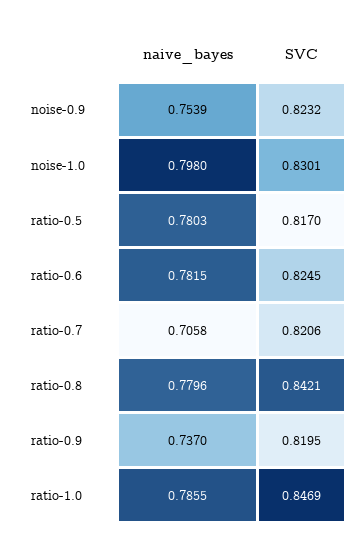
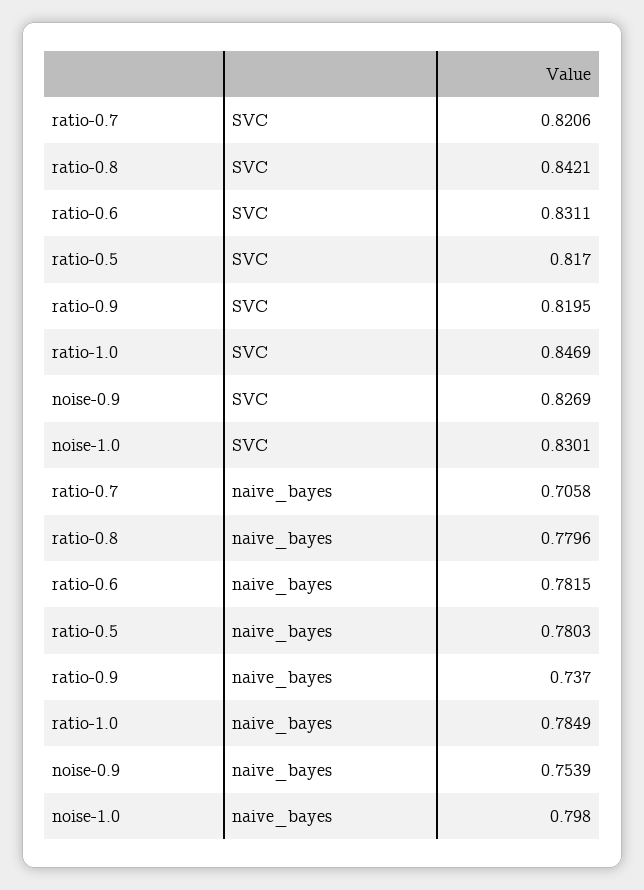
SVC, noise-0.9: 0.8232 -> 0.8269
SVC, ratio-0.6: 0.8245 -> 0.8311
naive_bayes, ratio-1.0: 0.7855 -> 0.7849

